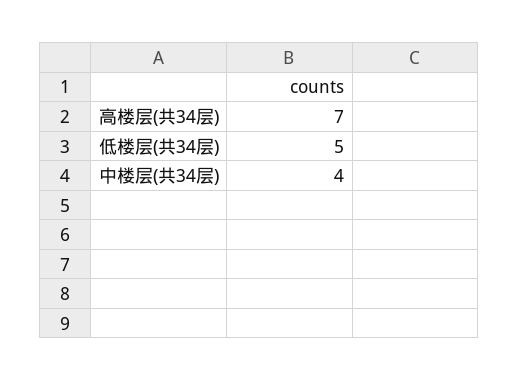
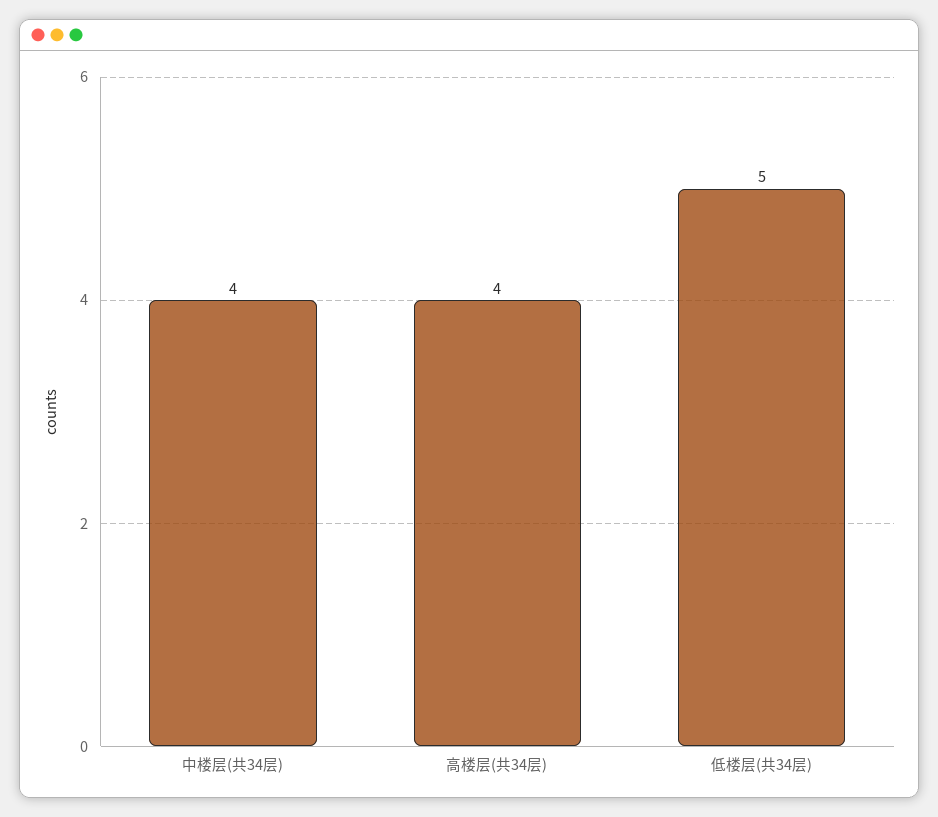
高楼层(共34层): 7 -> 4

